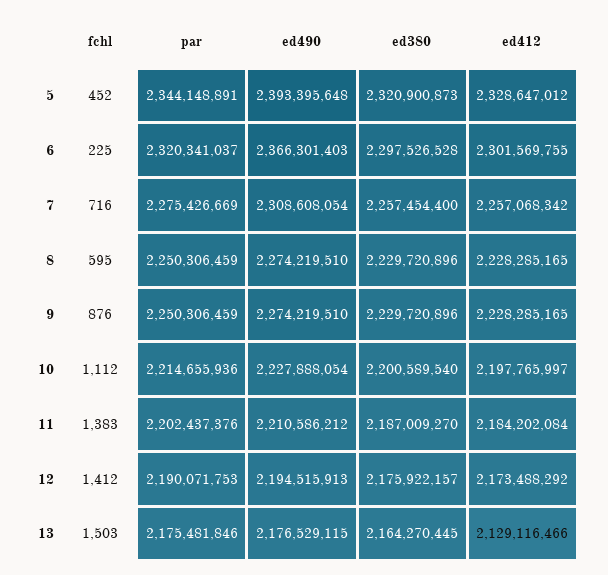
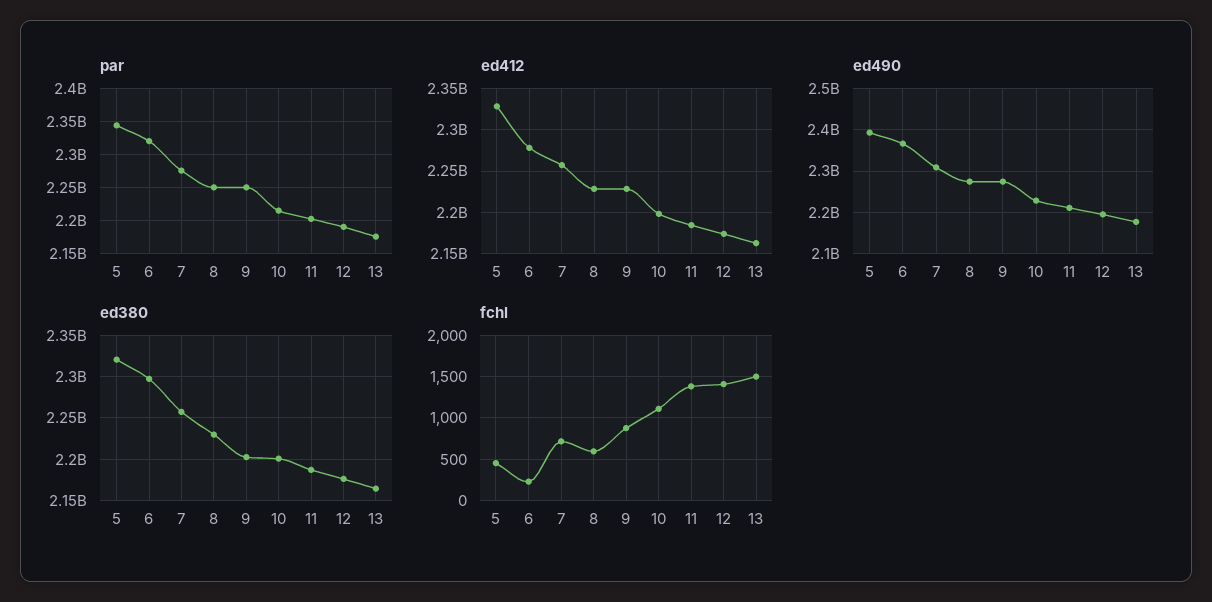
ed412, 6: 2301569755 -> 2280000000
ed380, 9: 2229720896 -> 2200000000
ed412, 13: 2129116466 -> 2160000000

